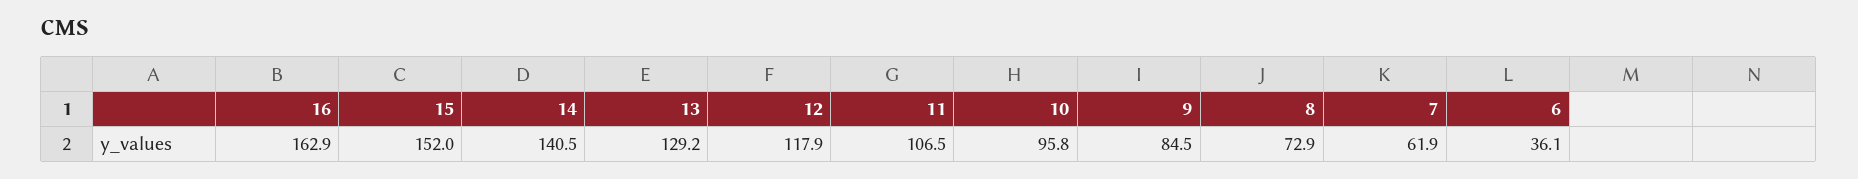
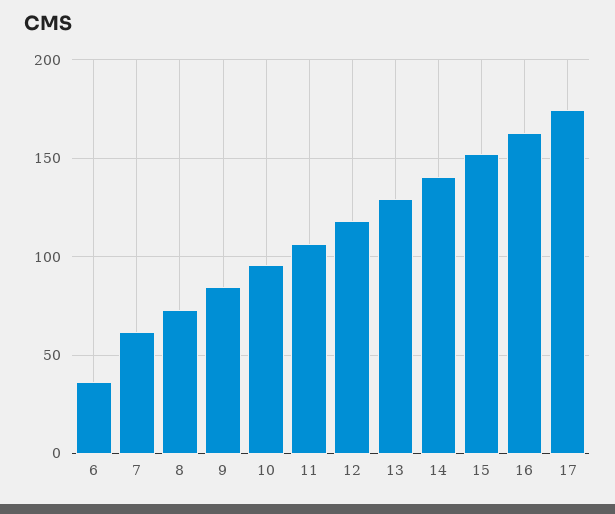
17: none -> 175

